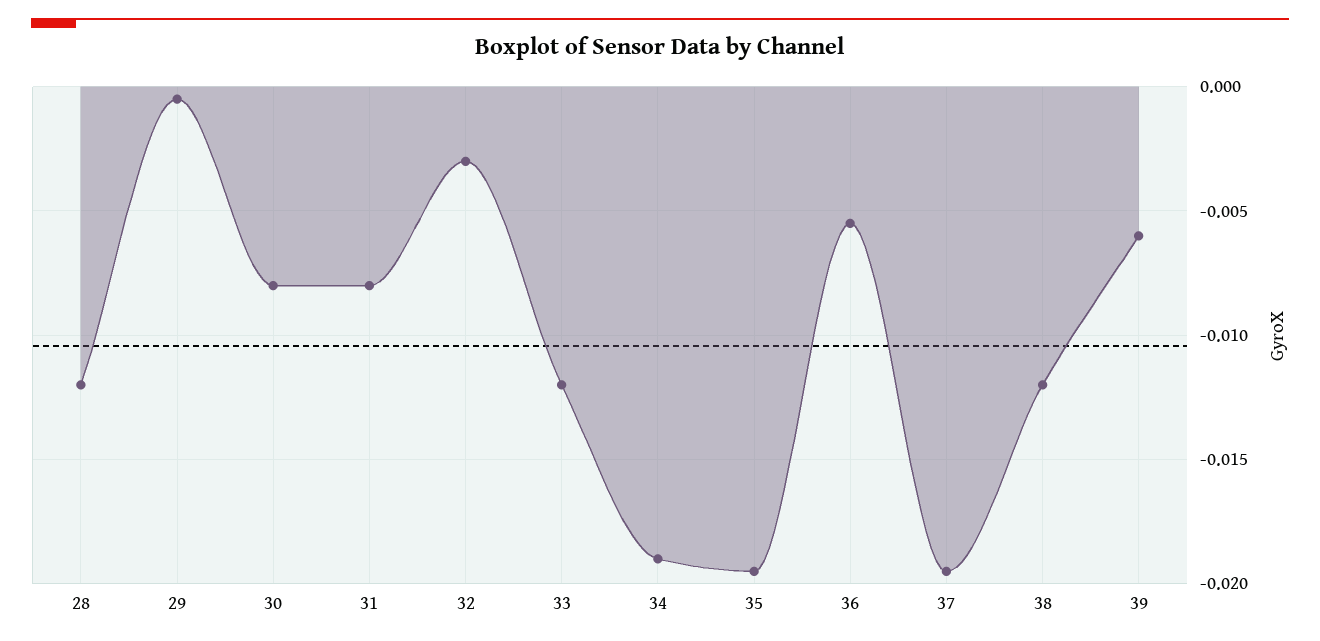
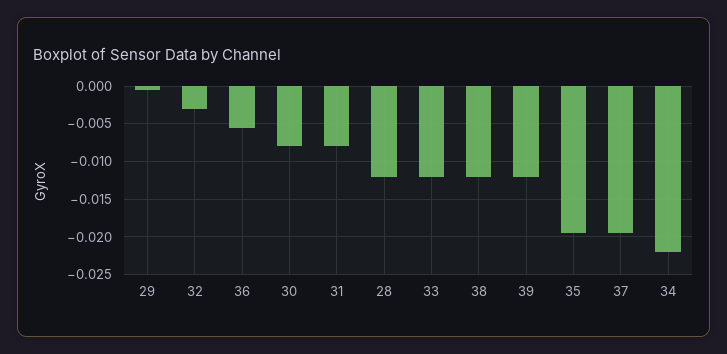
34: -0.019 -> -0.022
39: -0.006 -> -0.012

